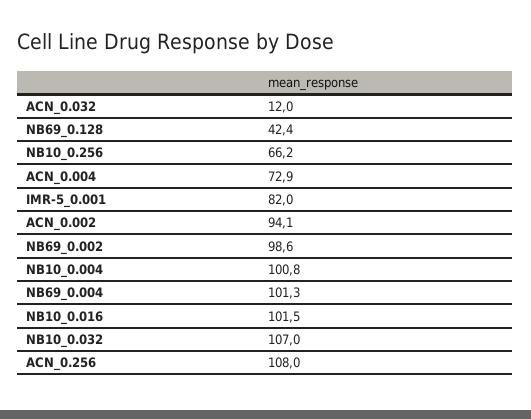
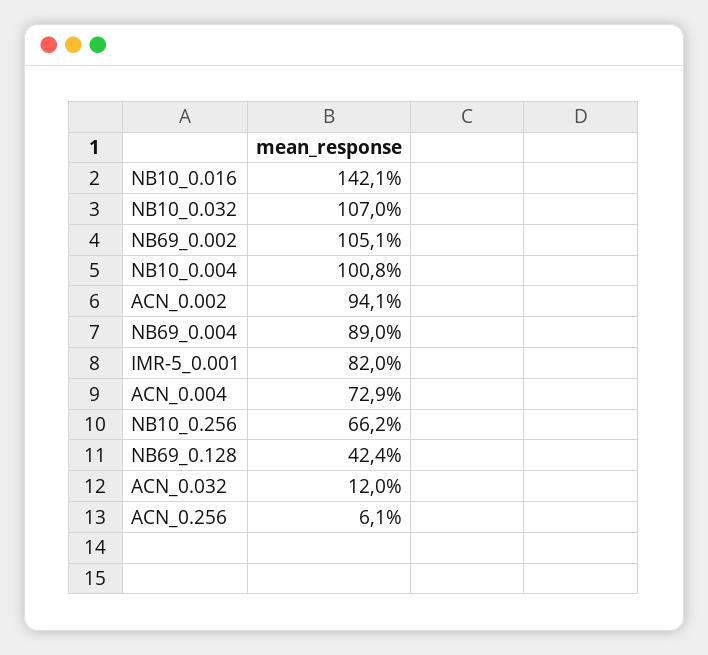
NB69_0.002: 98.6 -> 105.1
NB69_0.004: 101.3 -> 89
NB10_0.016: 101.5 -> 142.1
ACN_0.256: 108 -> 6.1

